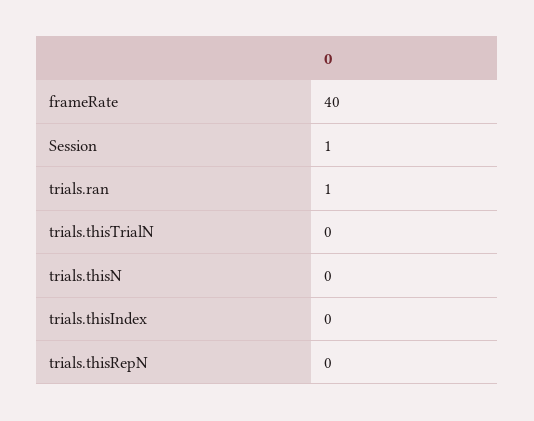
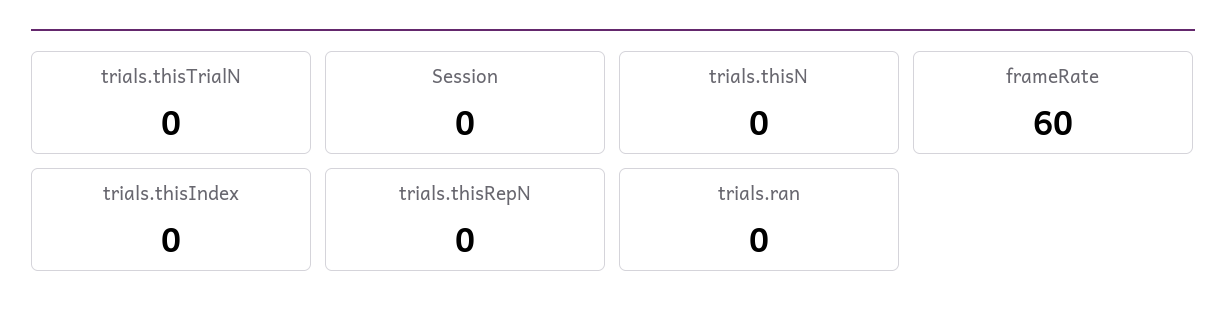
frameRate: 40 -> 60
Session: 1 -> 0
trials.ran: 1 -> 0

